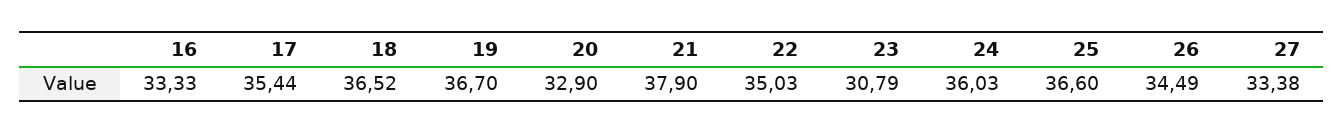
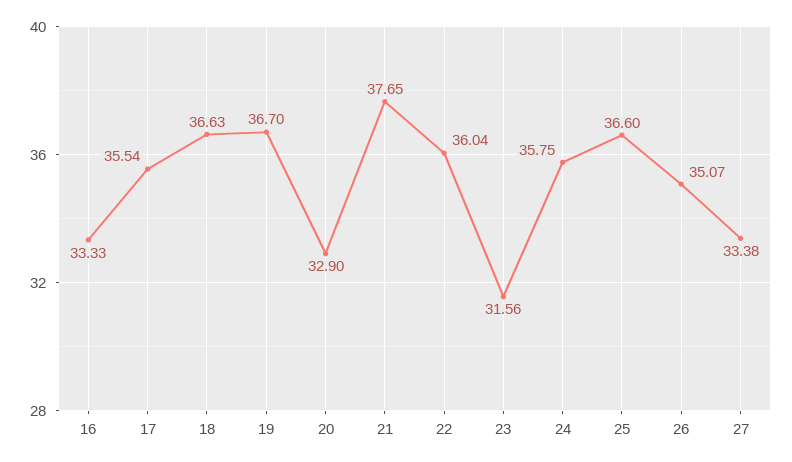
17: 35.44 -> 35.54
18: 36.52 -> 36.63
21: 37.9 -> 37.65
22: 35.03 -> 36.04
23: 30.79 -> 31.56
24: 36.03 -> 35.75
26: 34.49 -> 35.07

